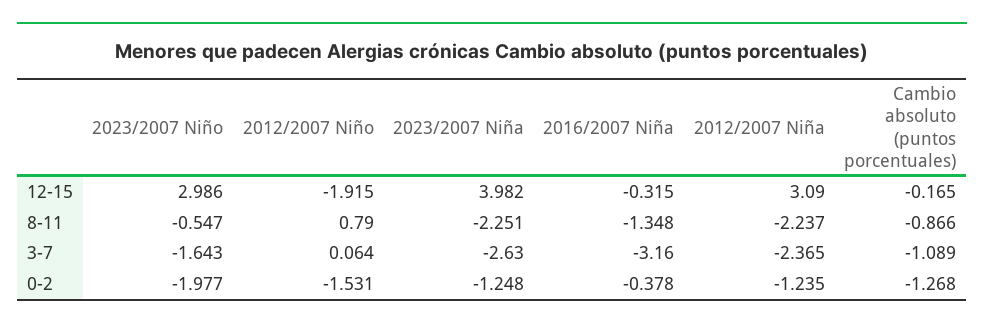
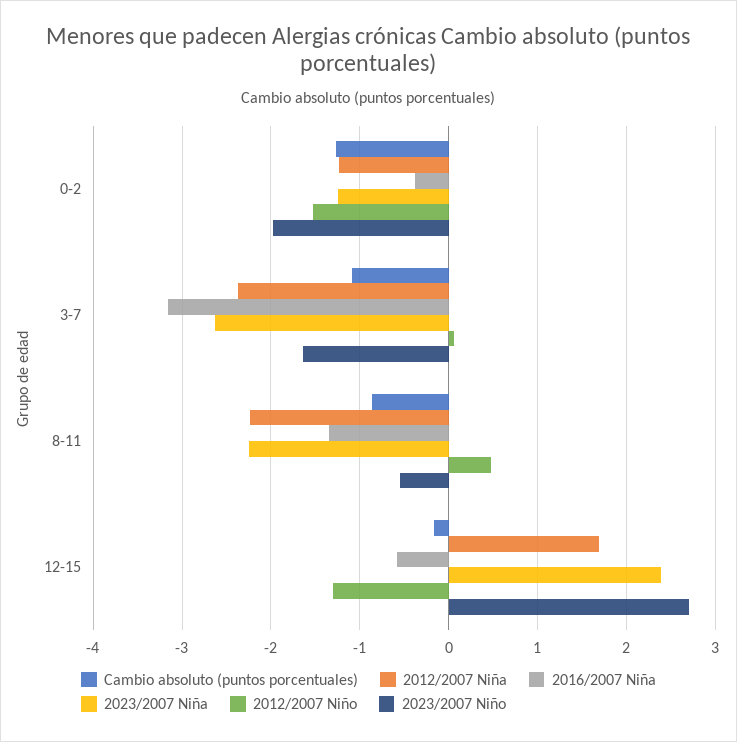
2023/2007 Niño, 12-15: 2.986 -> 2.7
2012/2007 Niño, 12-15: -1.915 -> -1.3
2023/2007 Niña, 12-15: 3.982 -> 2.4
2016/2007 Niña, 12-15: -0.315 -> -0.6
2012/2007 Niña, 12-15: 3.09 -> 1.7
2012/2007 Niño, 8-11: 0.79 -> 0.5

